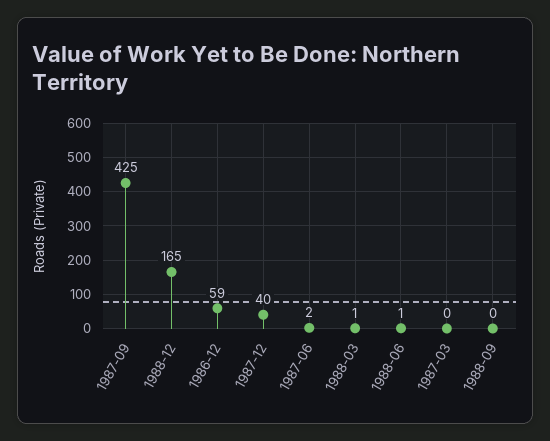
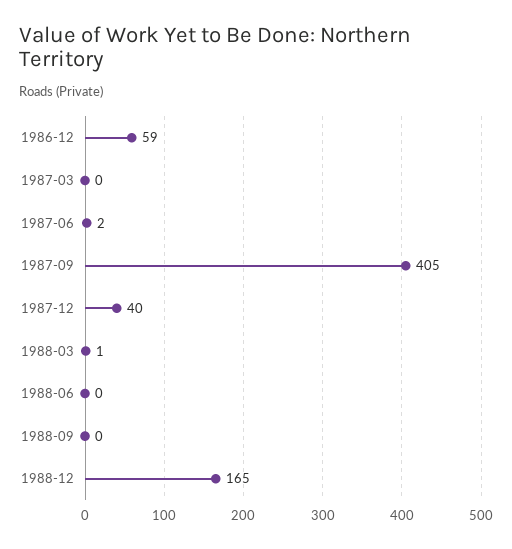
1987-09: 425 -> 405
1988-06: 1 -> 0

